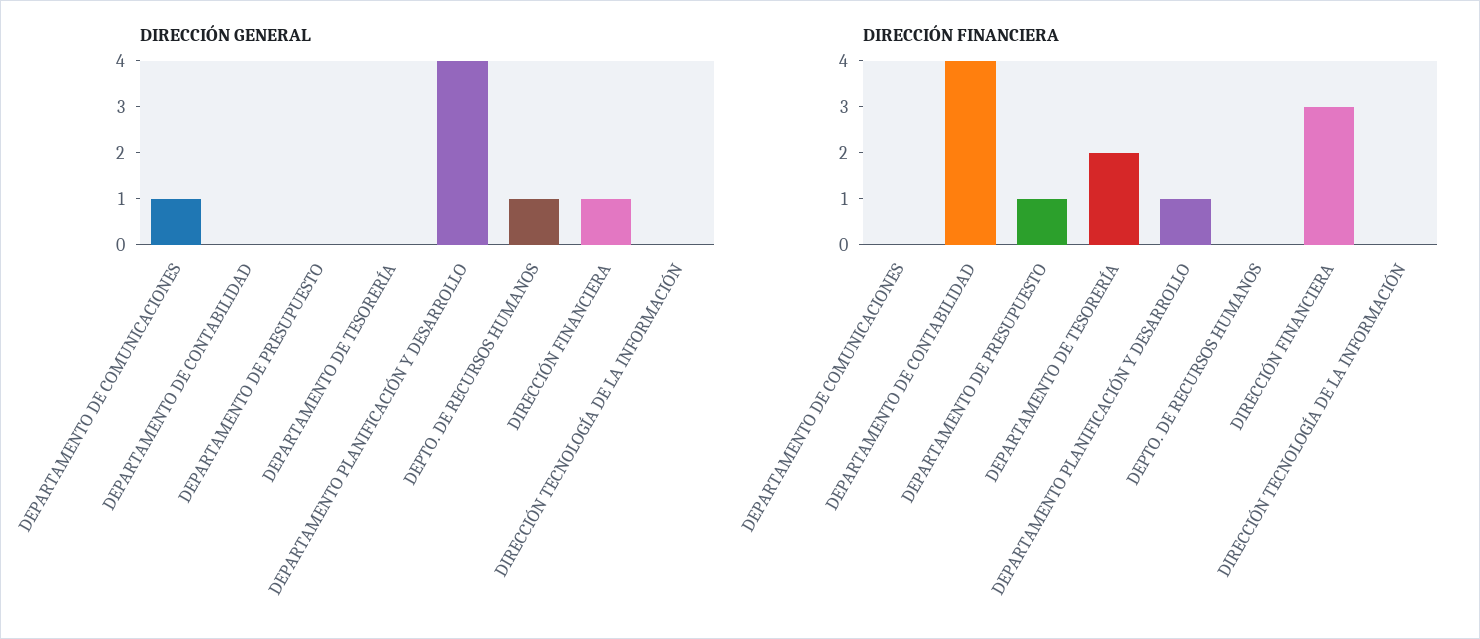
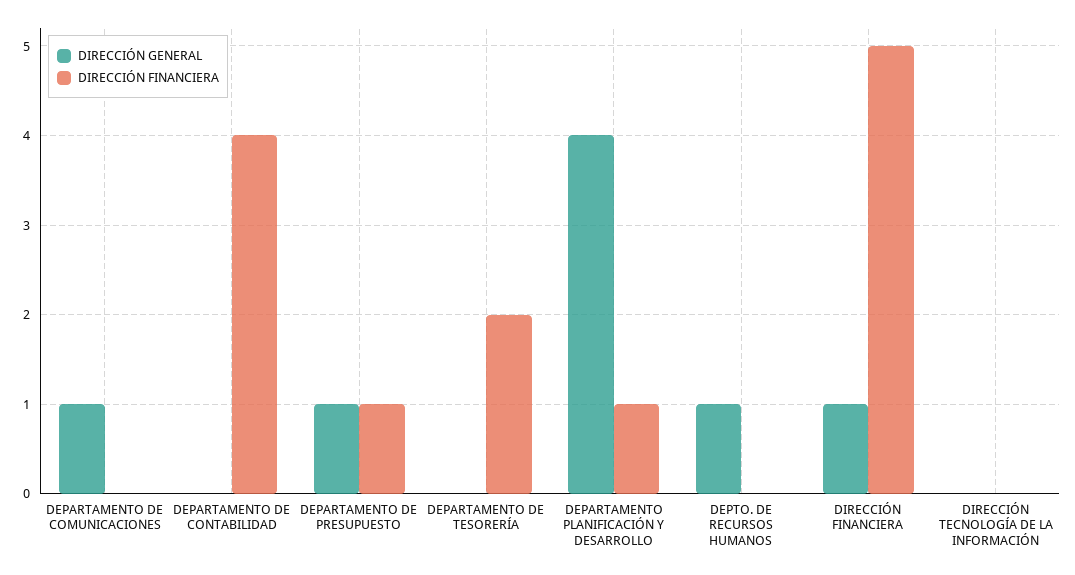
DIRECCIÓN GENERAL, DEPARTAMENTO DE PRESUPUESTO: 0 -> 1
DIRECCIÓN FINANCIERA, DIRECCIÓN FINANCIERA: 3 -> 5

